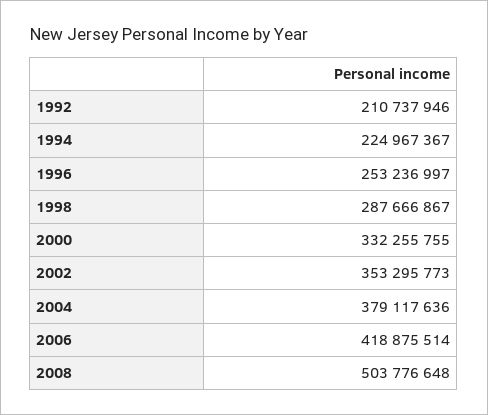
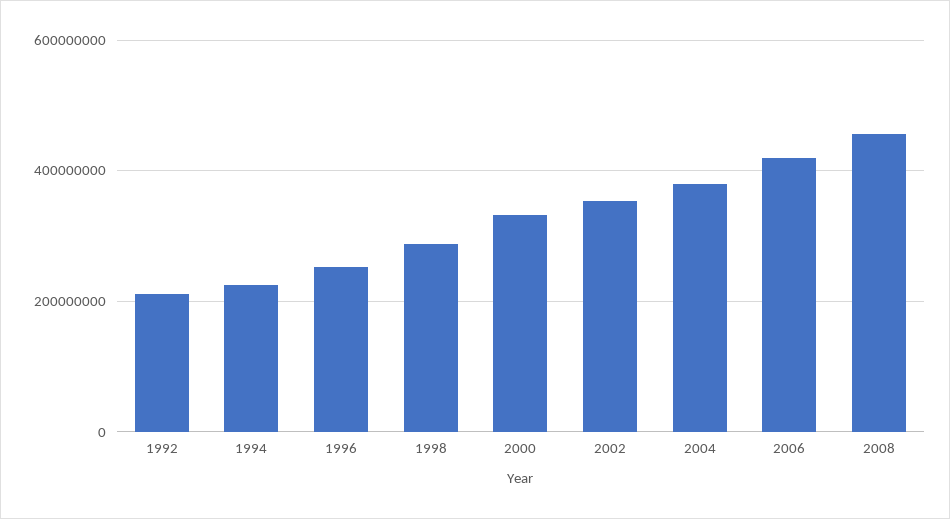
2008: 503776648 -> 460000000

